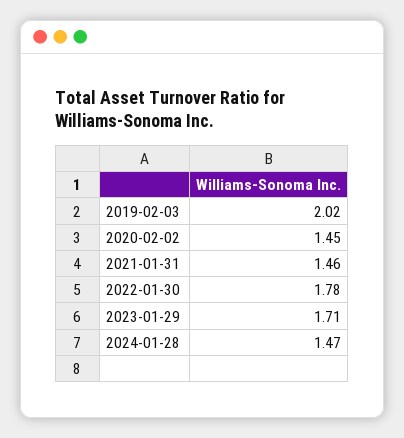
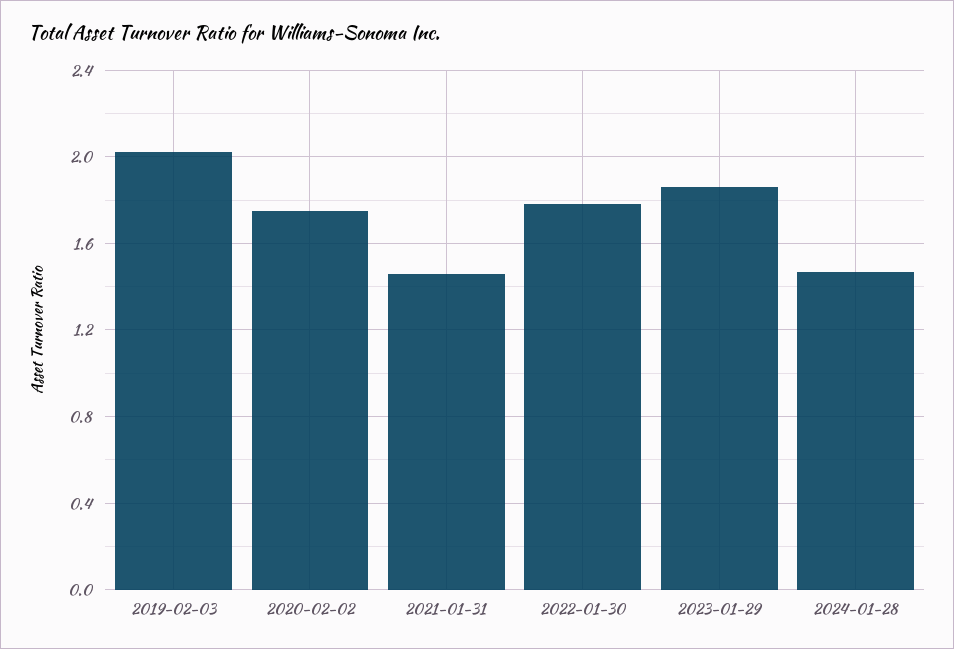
2020-02-02: 1.45 -> 1.75
2023-01-29: 1.71 -> 1.85

